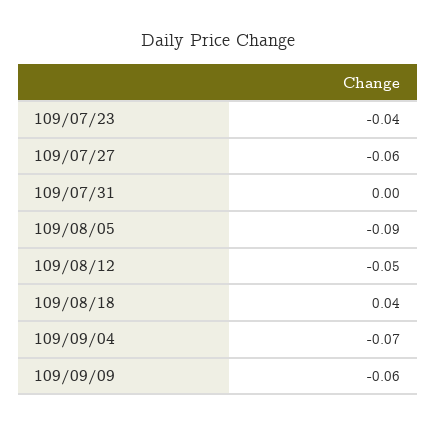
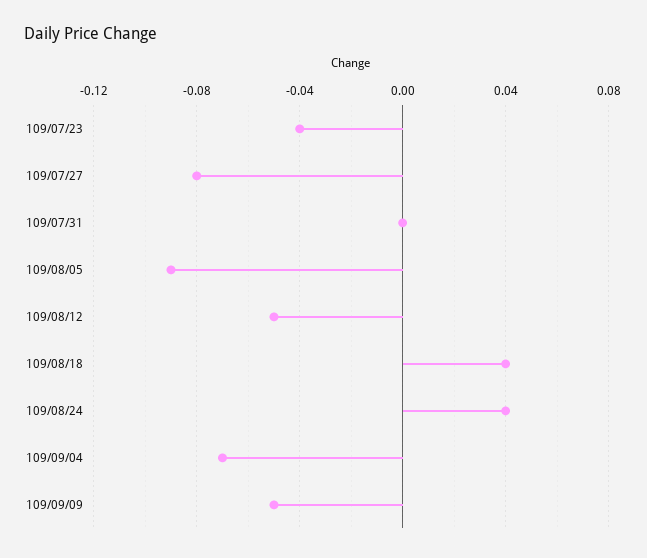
109/07/27: -0.06 -> -0.08
109/09/09: -0.06 -> -0.05
109/08/24: none -> 0.04

